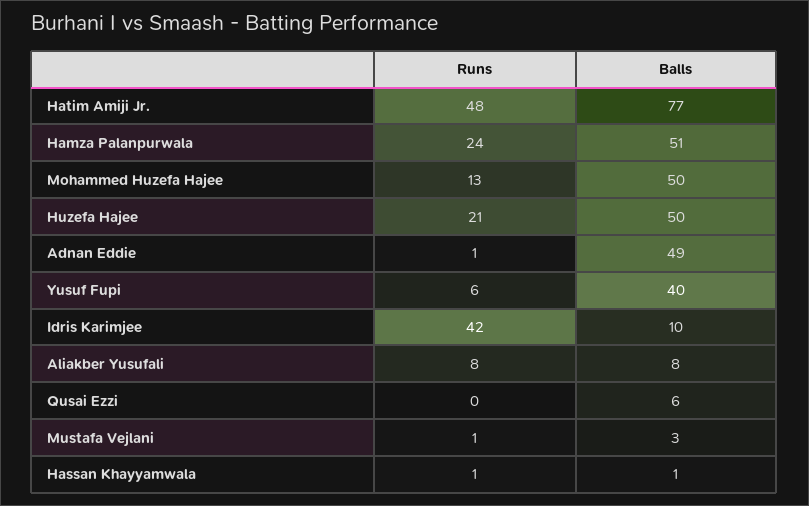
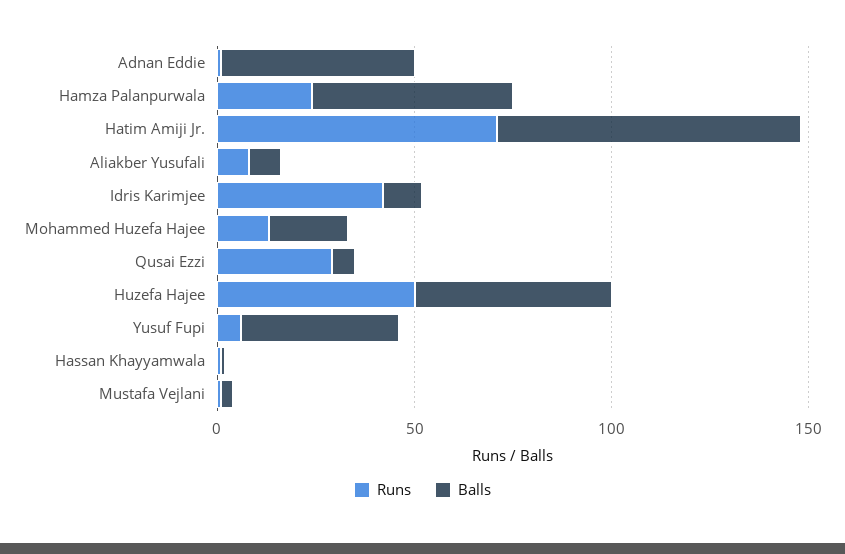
Runs, Hatim Amiji Jr.: 48 -> 70
Balls, Mohammed Huzefa Hajee: 50 -> 20
Runs, Huzefa Hajee: 21 -> 50
Runs, Qusai Ezzi: 0 -> 30

